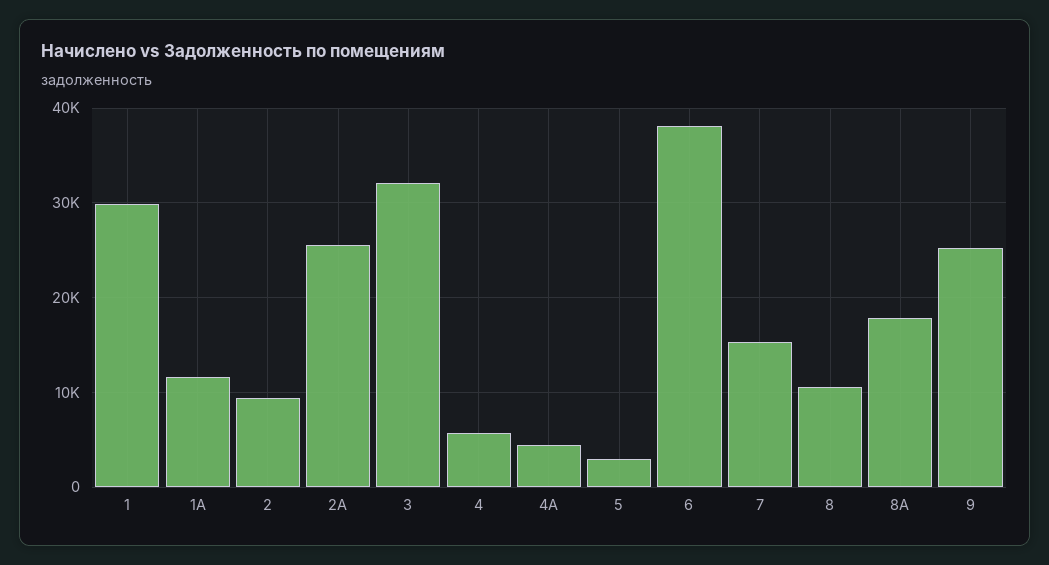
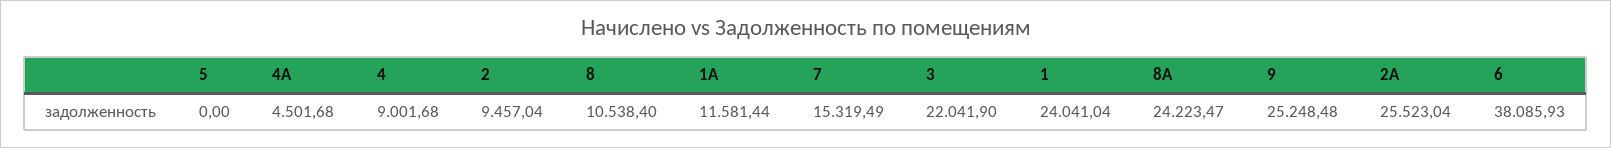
1: 30000 -> 24041.04
3: 32000 -> 22041.9
4: 6000 -> 9001.68
5: 3000 -> 0
8А: 18000 -> 24223.47

